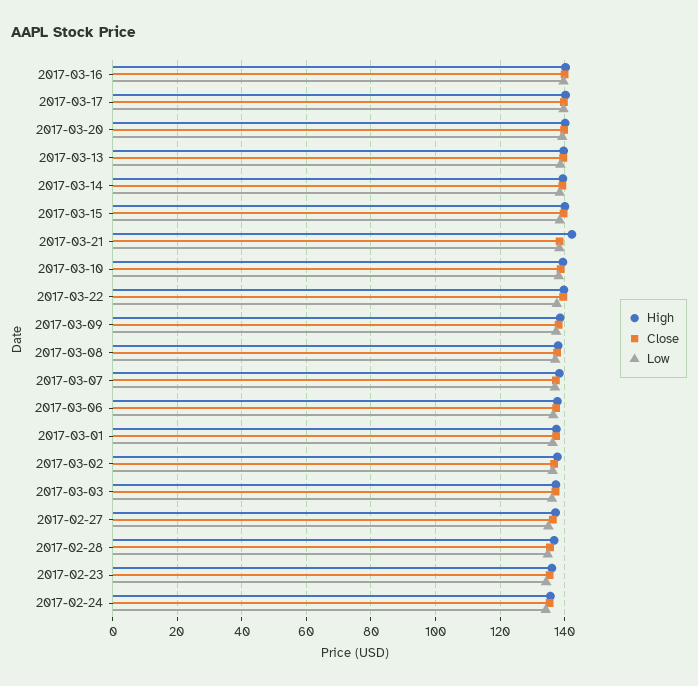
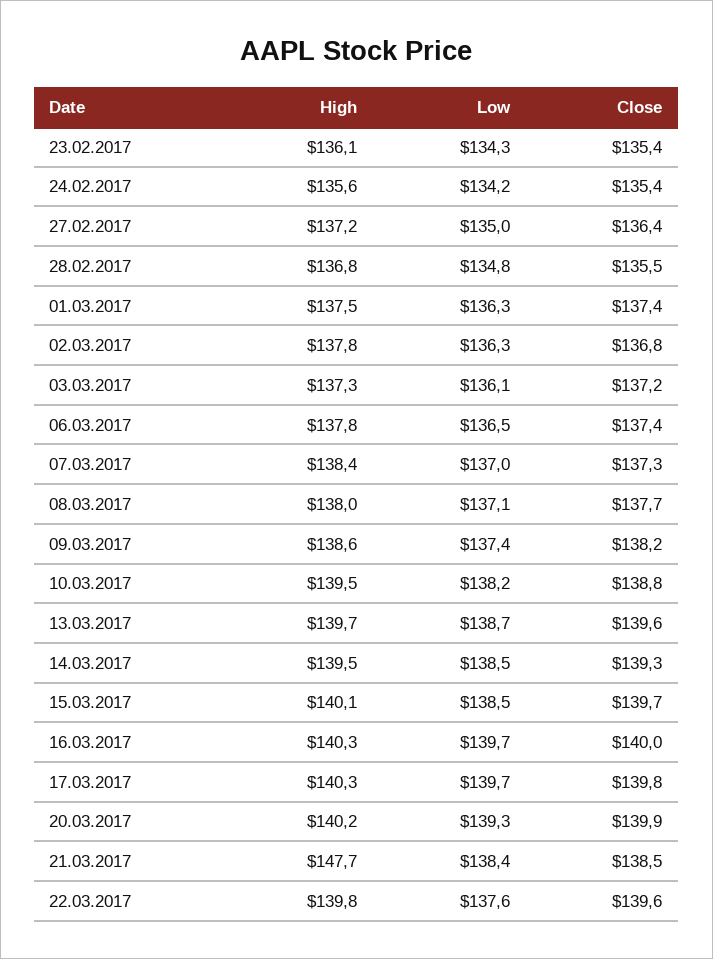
High, 2017-03-21: 142 -> 147.7

